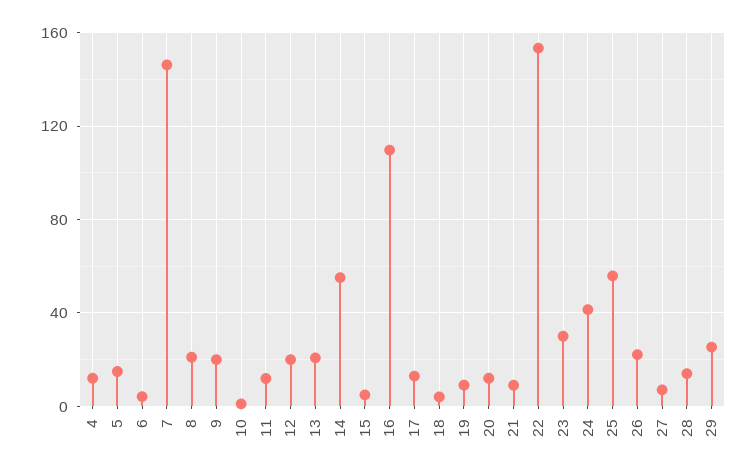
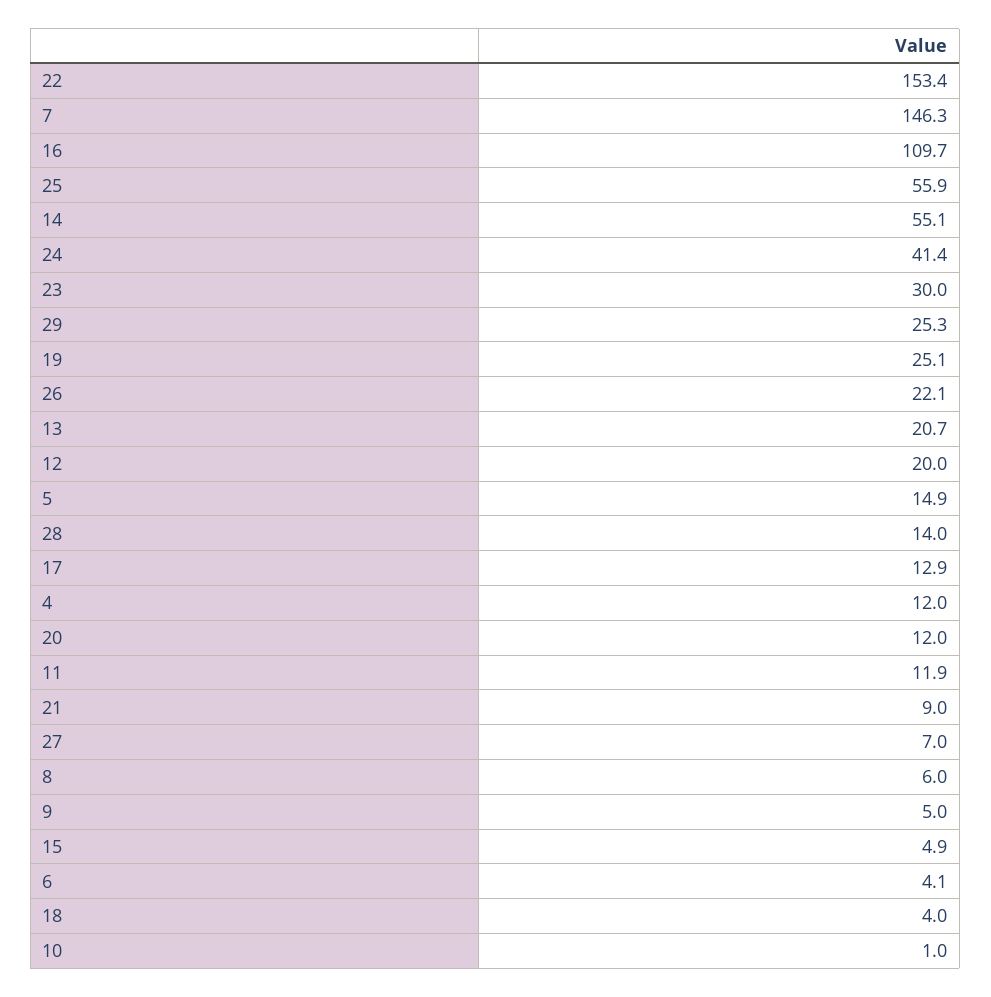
8: 20 -> 6
9: 20 -> 5
19: 10 -> 25.1

